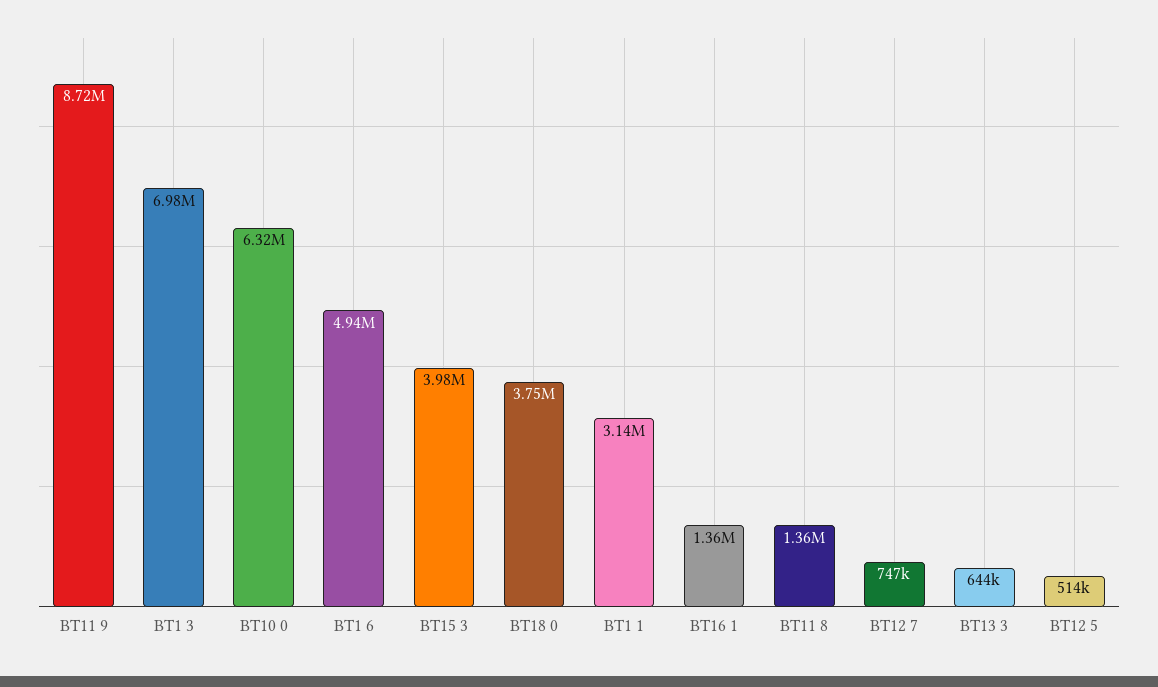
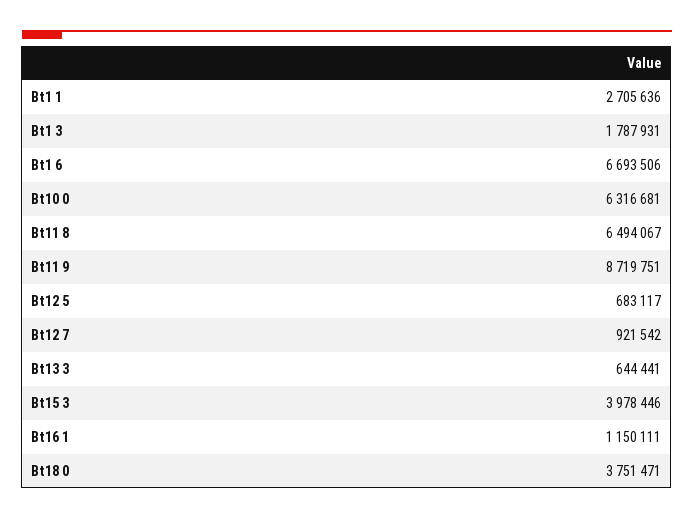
BT1 3: 6980000 -> 1787931
BT1 6: 4940000 -> 6693506
BT1 1: 3140000 -> 2705636
BT16 1: 1360000 -> 1150111
BT11 8: 1360000 -> 6494067
BT12 7: 747000 -> 921542
BT12 5: 514000 -> 683117

